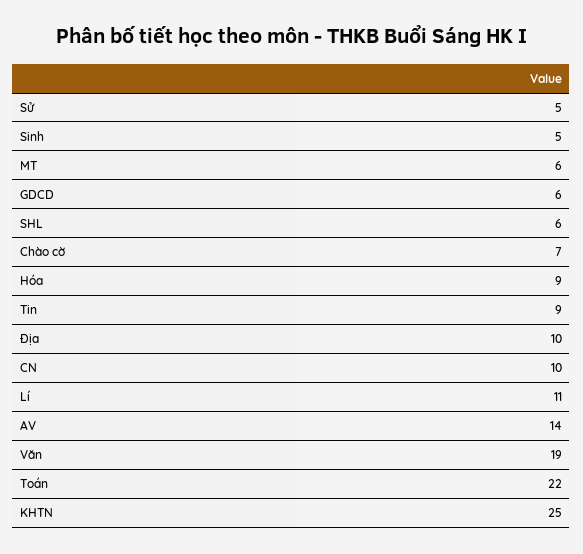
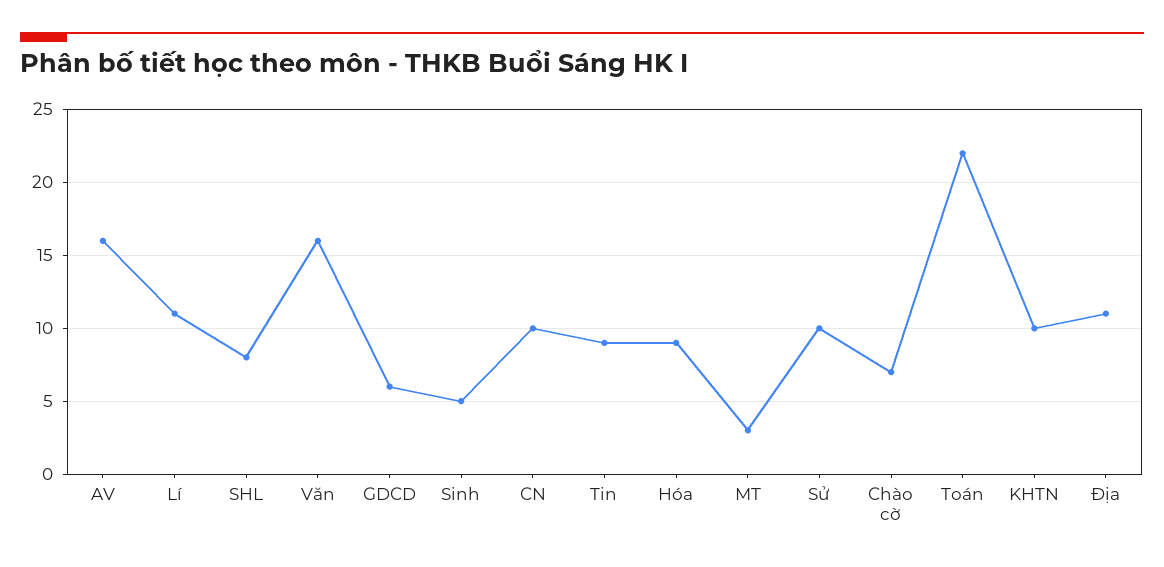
Sử: 5 -> 10
MT: 6 -> 3
SHL: 6 -> 8
Địa: 10 -> 11
AV: 14 -> 16
Văn: 19 -> 16
KHTN: 25 -> 10

